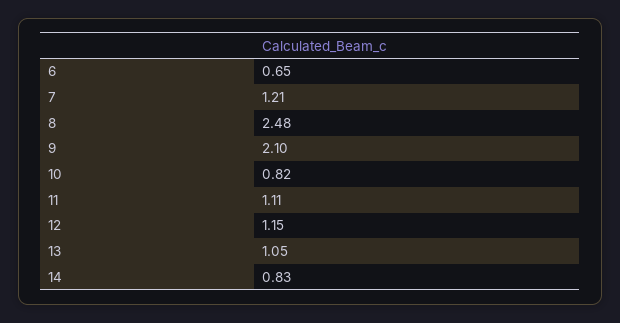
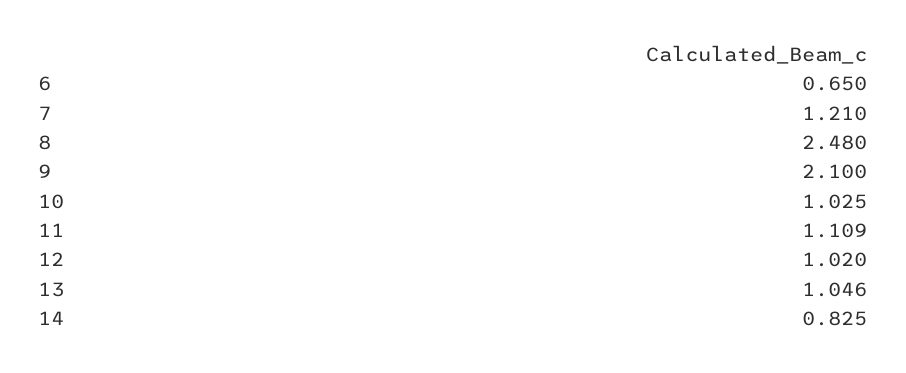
10: 0.82 -> 1.025
12: 1.15 -> 1.02

